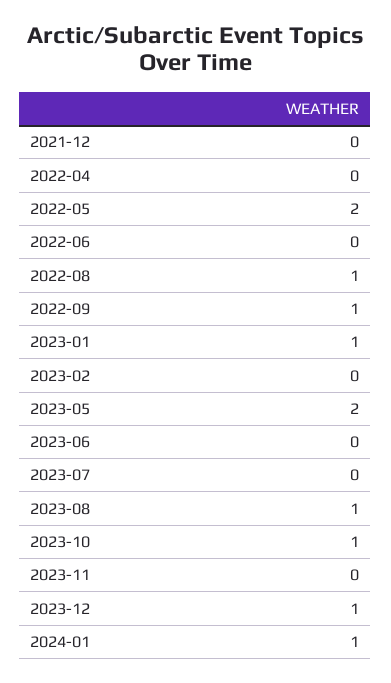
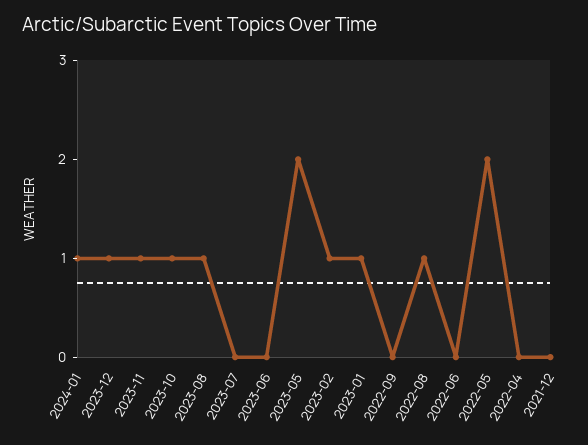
2022-09: 1 -> 0
2023-02: 0 -> 1
2023-11: 0 -> 1

